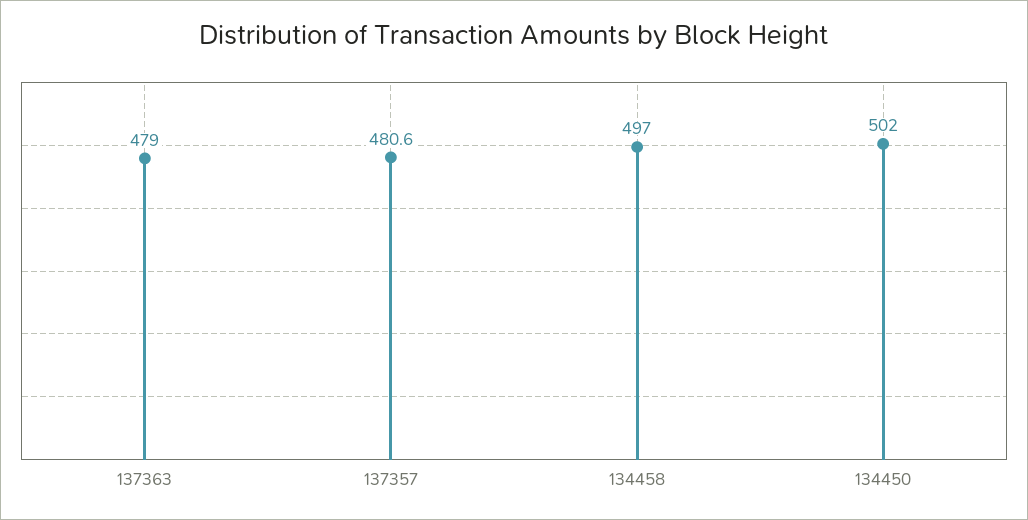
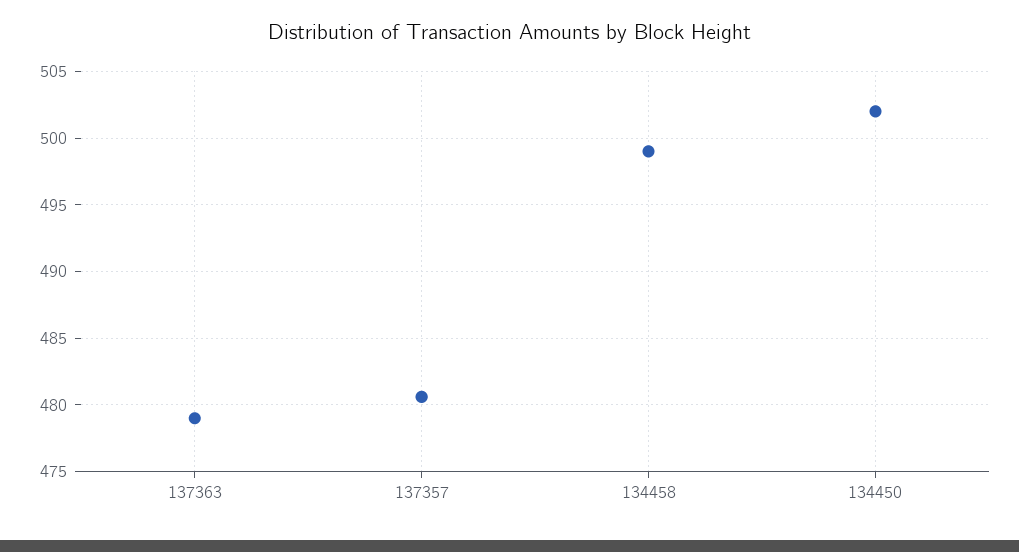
134458: 497 -> 499

